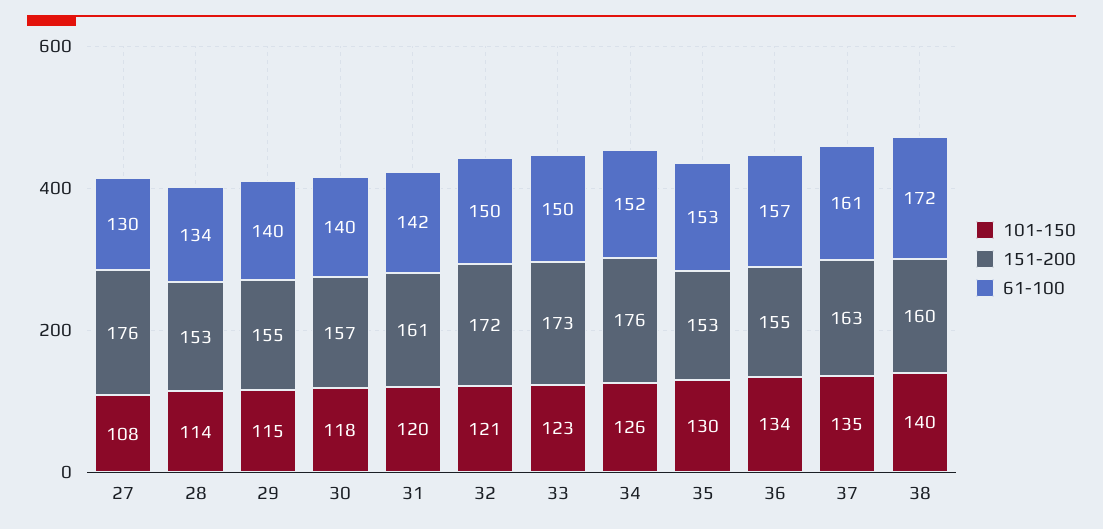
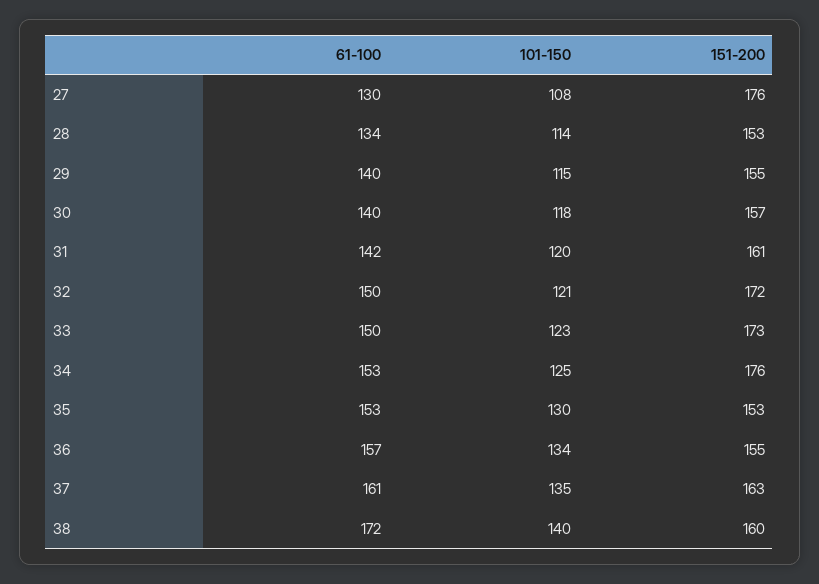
101-150, 34: 126 -> 125
61-100, 34: 152 -> 153

